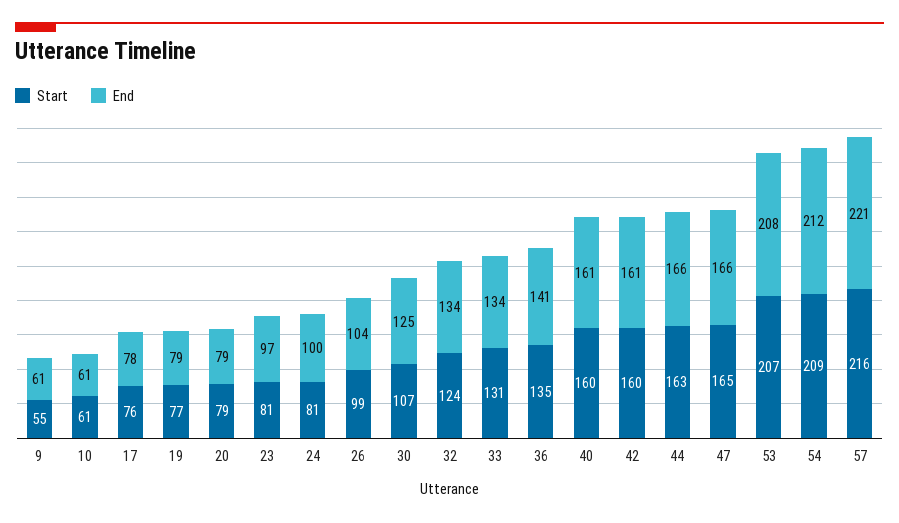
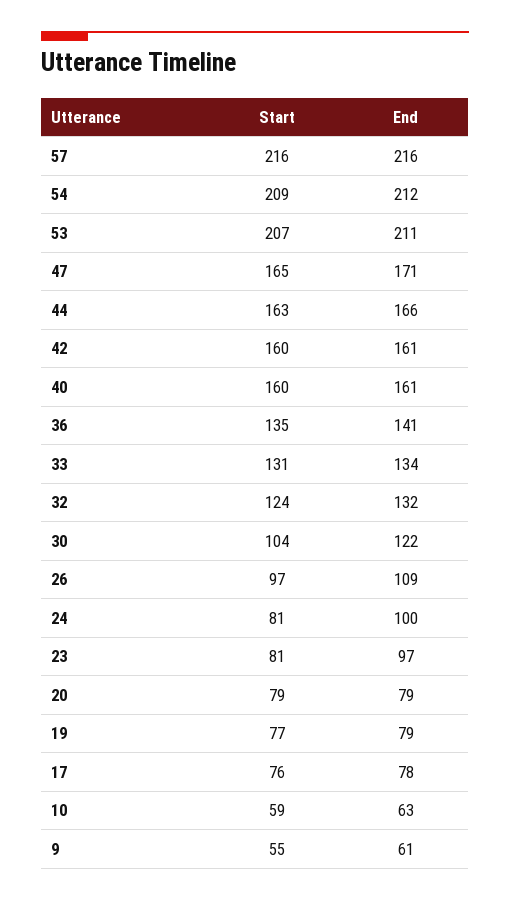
Start, 10: 61 -> 59
End, 10: 61 -> 63
Start, 26: 99 -> 97
End, 26: 104 -> 109
Start, 30: 107 -> 104
End, 30: 125 -> 122
End, 32: 134 -> 132
End, 47: 166 -> 171
End, 53: 208 -> 211
End, 57: 221 -> 216

